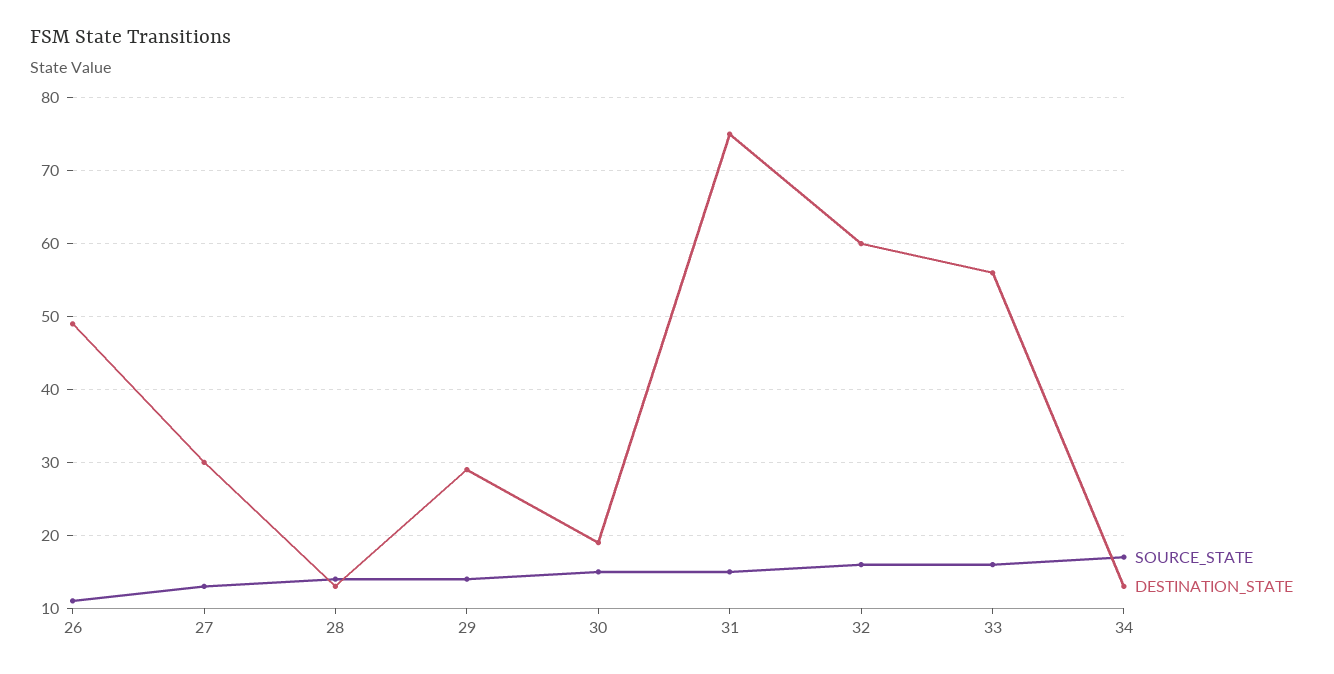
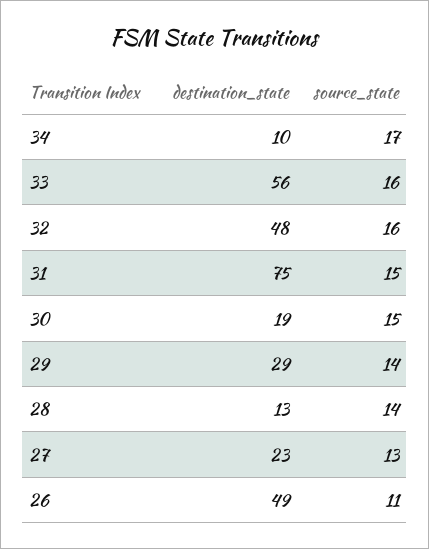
DESTINATION_STATE, 27: 30 -> 23
DESTINATION_STATE, 32: 60 -> 48
DESTINATION_STATE, 34: 13 -> 10

